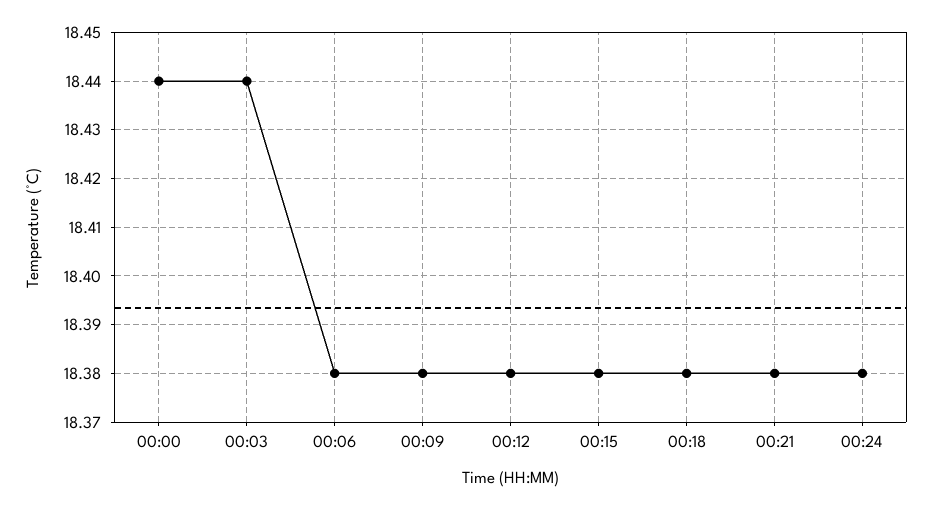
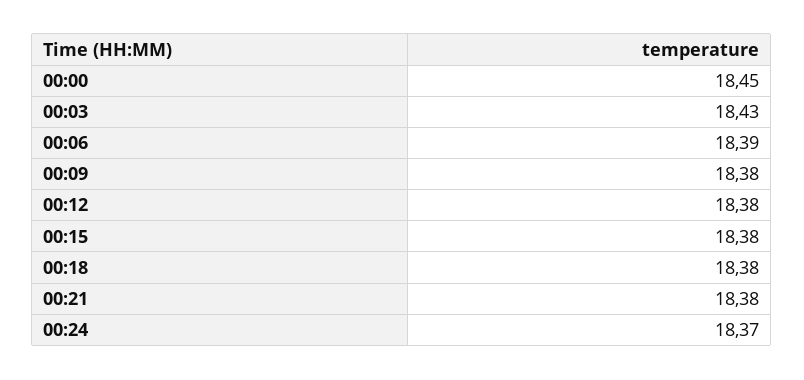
00:00: 18.44 -> 18.45
00:03: 18.44 -> 18.43
00:06: 18.38 -> 18.39
00:24: 18.38 -> 18.37

